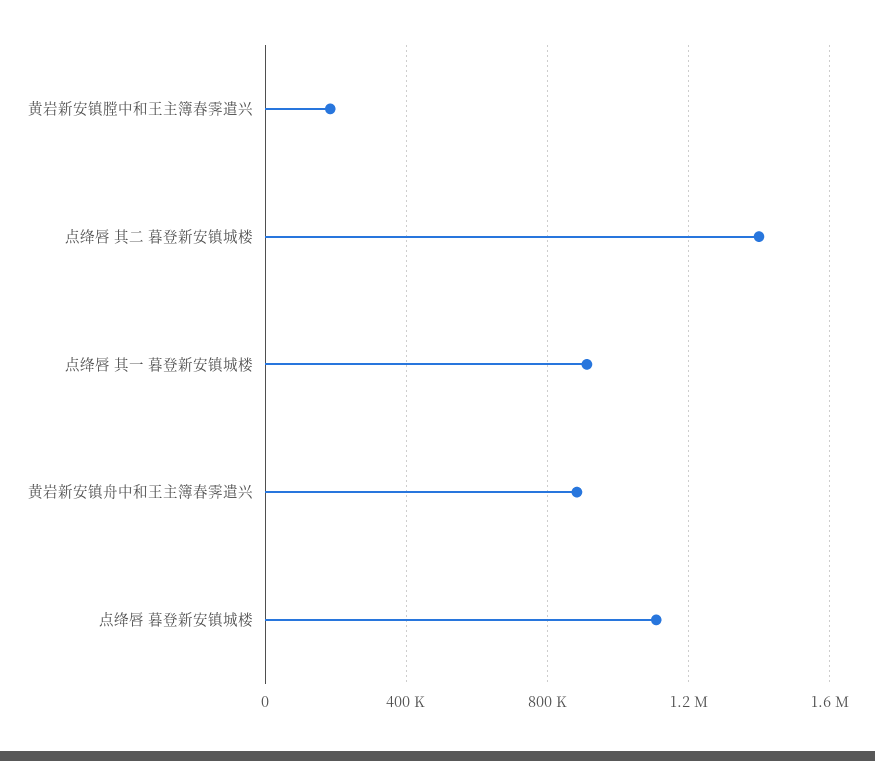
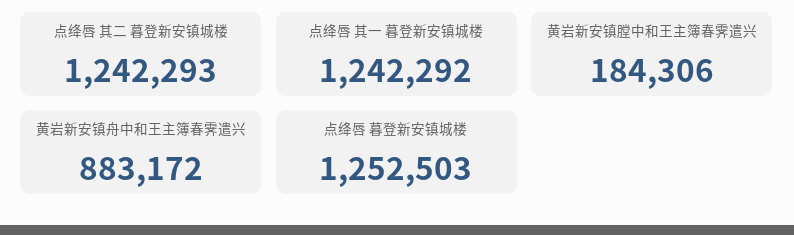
点绛唇 其二 暮登新安镇城楼: 1400000 -> 1242293
点绛唇 其一 暮登新安镇城楼: 900000 -> 1242292
点绛唇 暮登新安镇城楼: 1100000 -> 1252503

